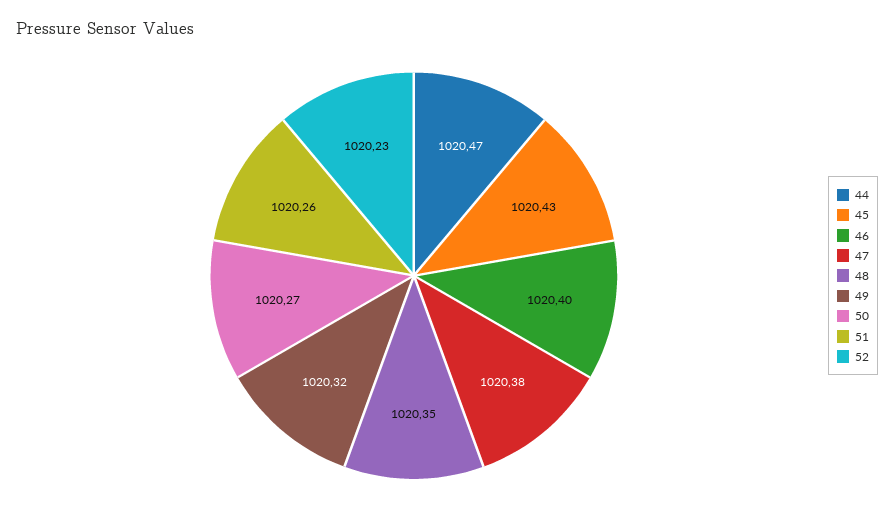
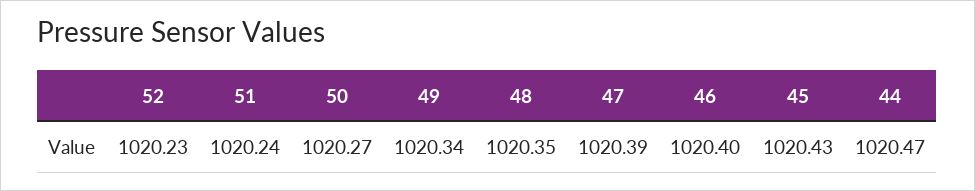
47: 1020.38 -> 1020.39
49: 1020.32 -> 1020.34
51: 1020.26 -> 1020.24

